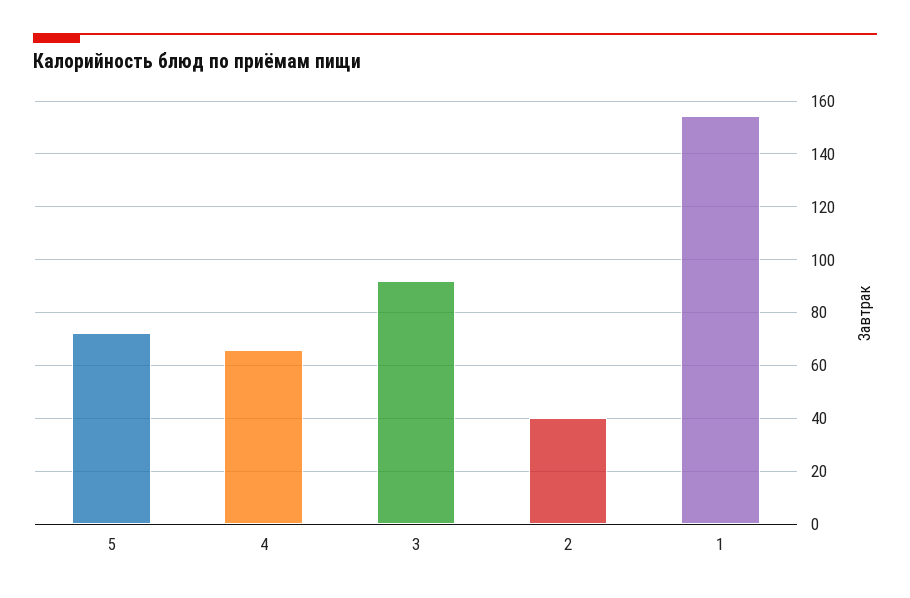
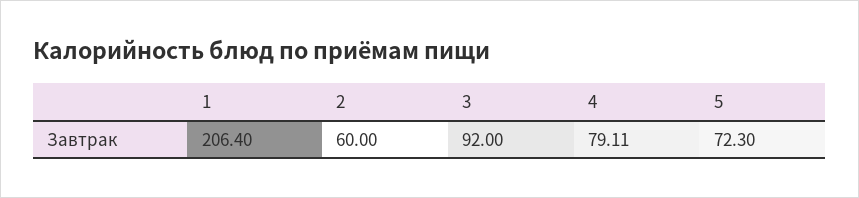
4: 65 -> 79.11
2: 40 -> 60
1: 155 -> 206.4

